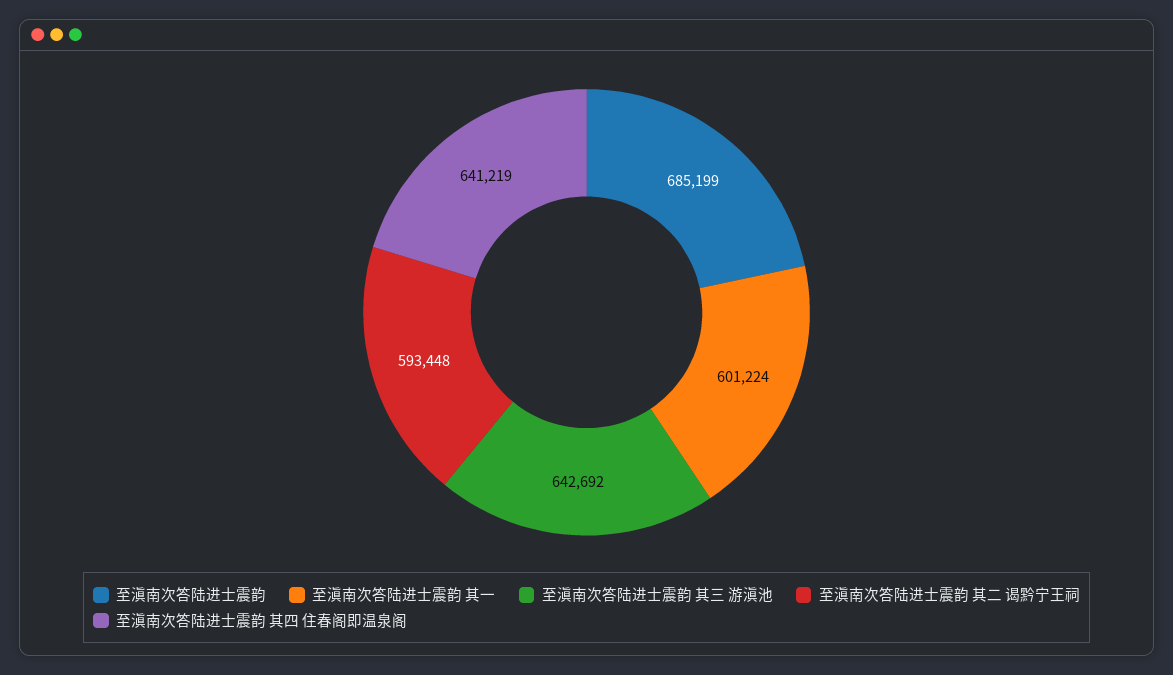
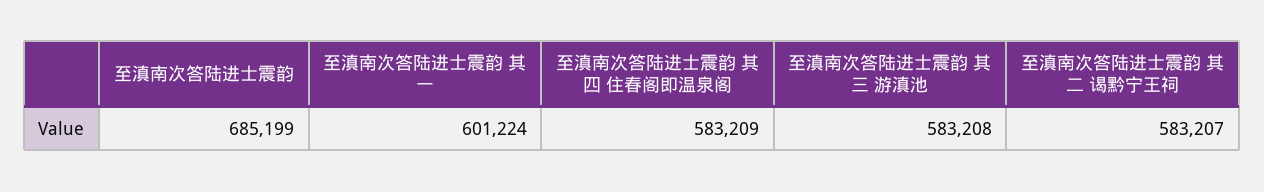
至滇南次答陆进士震韵 其三 游滇池: 642692 -> 583208
至滇南次答陆进士震韵 其二 谒黔宁王祠: 593448 -> 583207
至滇南次答陆进士震韵 其四 住春阁即温泉阁: 641219 -> 583209

